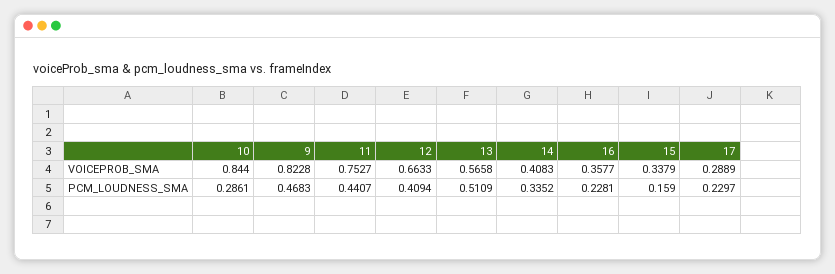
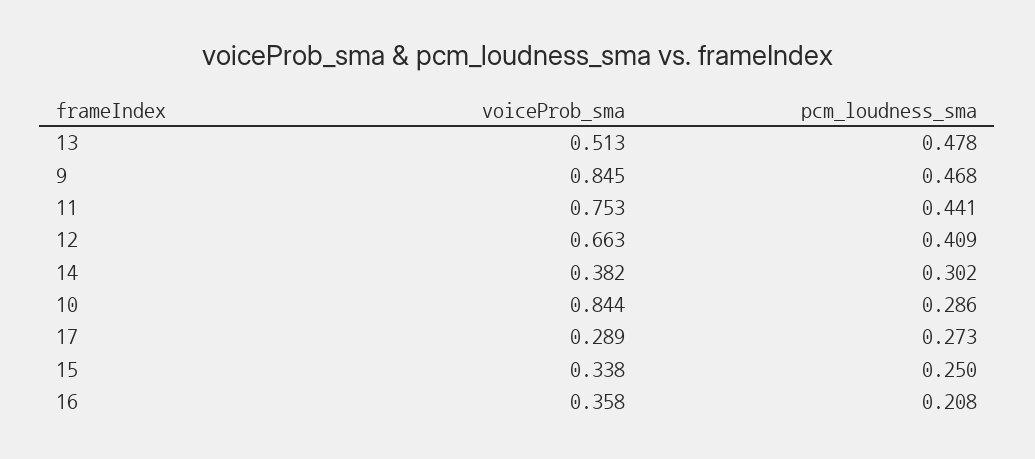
9, VOICEPROB_SMA: 0.8228 -> 0.845
13, VOICEPROB_SMA: 0.5658 -> 0.513
14, VOICEPROB_SMA: 0.4083 -> 0.382
13, PCM_LOUDNESS_SMA: 0.5109 -> 0.478
14, PCM_LOUDNESS_SMA: 0.3352 -> 0.302
16, PCM_LOUDNESS_SMA: 0.2281 -> 0.208
15, PCM_LOUDNESS_SMA: 0.159 -> 0.25
17, PCM_LOUDNESS_SMA: 0.2297 -> 0.273

